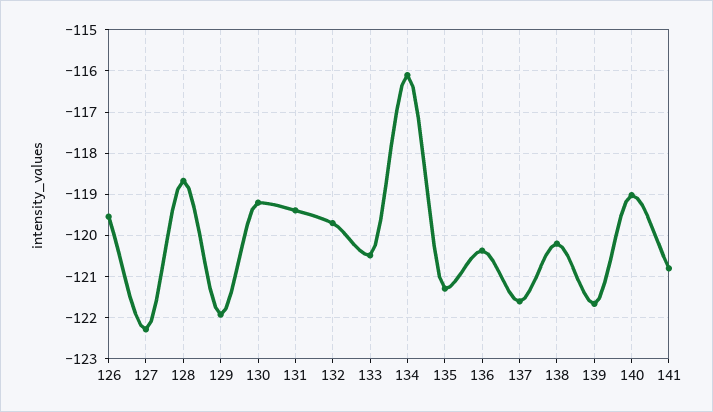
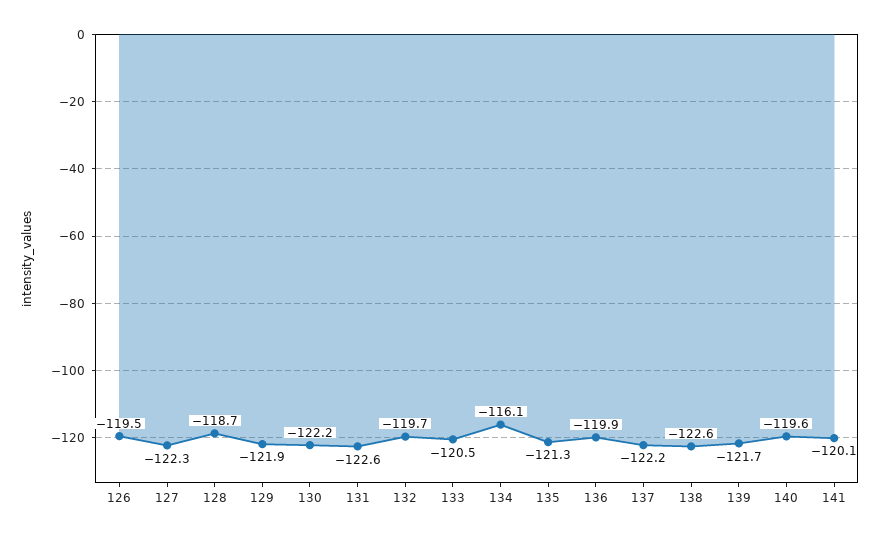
130: -119.2 -> -122.2
131: -119.4 -> -122.6
136: -120.4 -> -119.9
137: -121.6 -> -122.2
138: -120.2 -> -122.6
140: -119 -> -119.6
141: -120.8 -> -120.1

